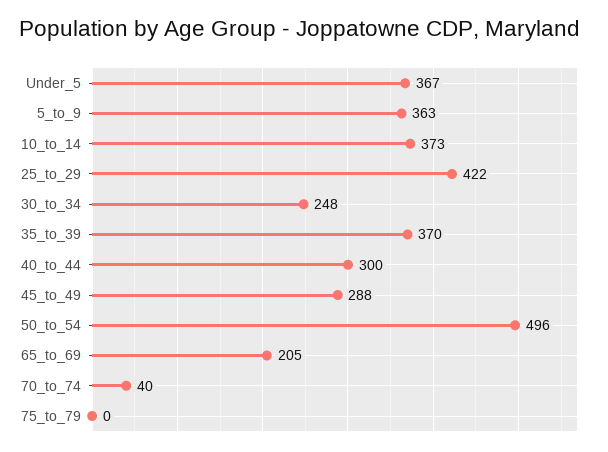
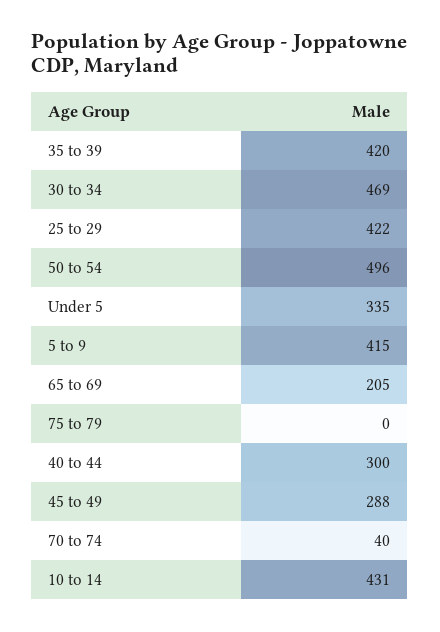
Under_5: 367 -> 335
5_to_9: 363 -> 415
10_to_14: 373 -> 431
30_to_34: 248 -> 469
35_to_39: 370 -> 420

